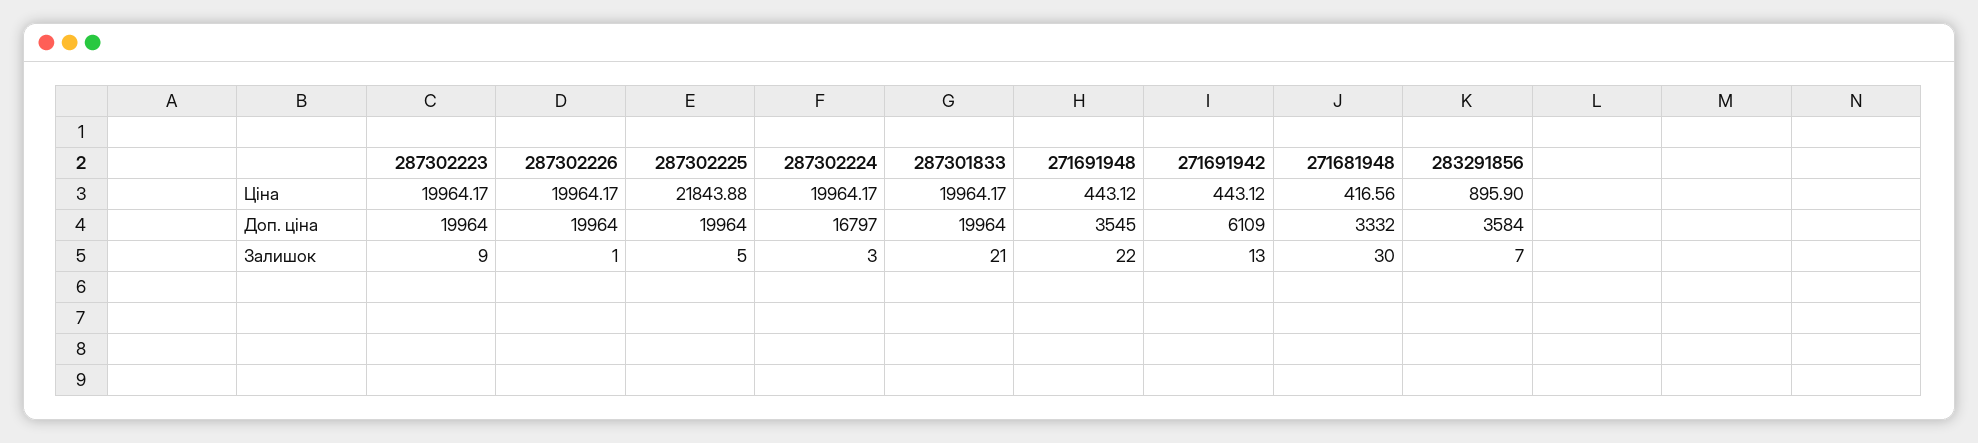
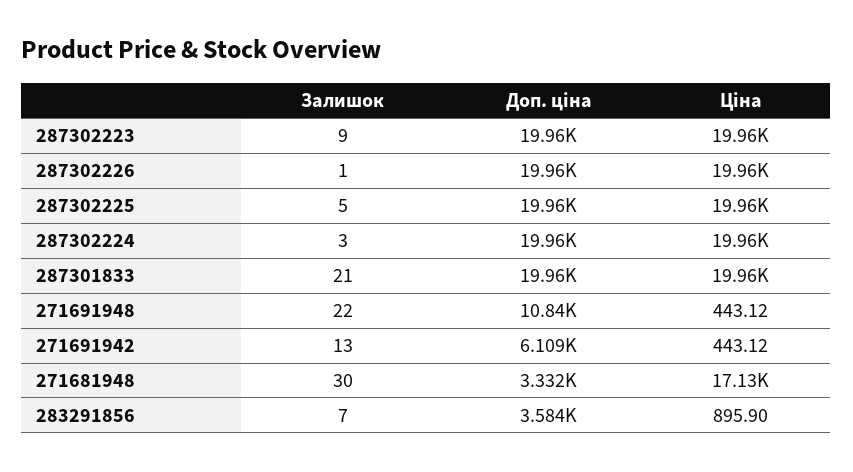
287302225, Ціна: 21843.88 -> 19960
271681948, Ціна: 416.56 -> 17130
287302224, Доп. ціна: 16797 -> 19960
271691948, Доп. ціна: 3545 -> 10840

